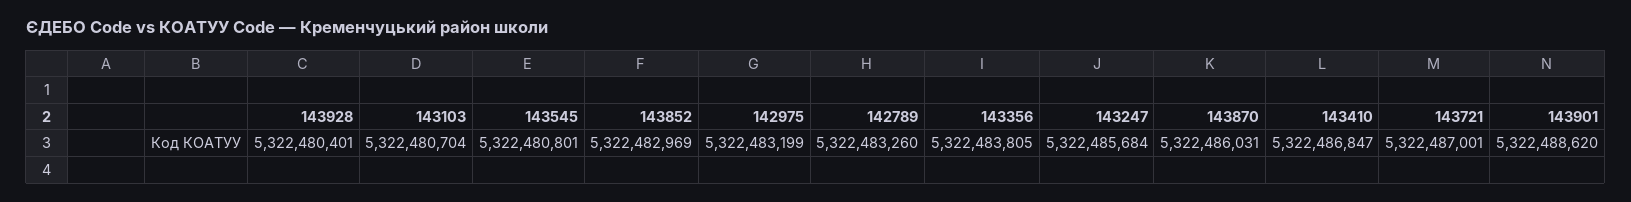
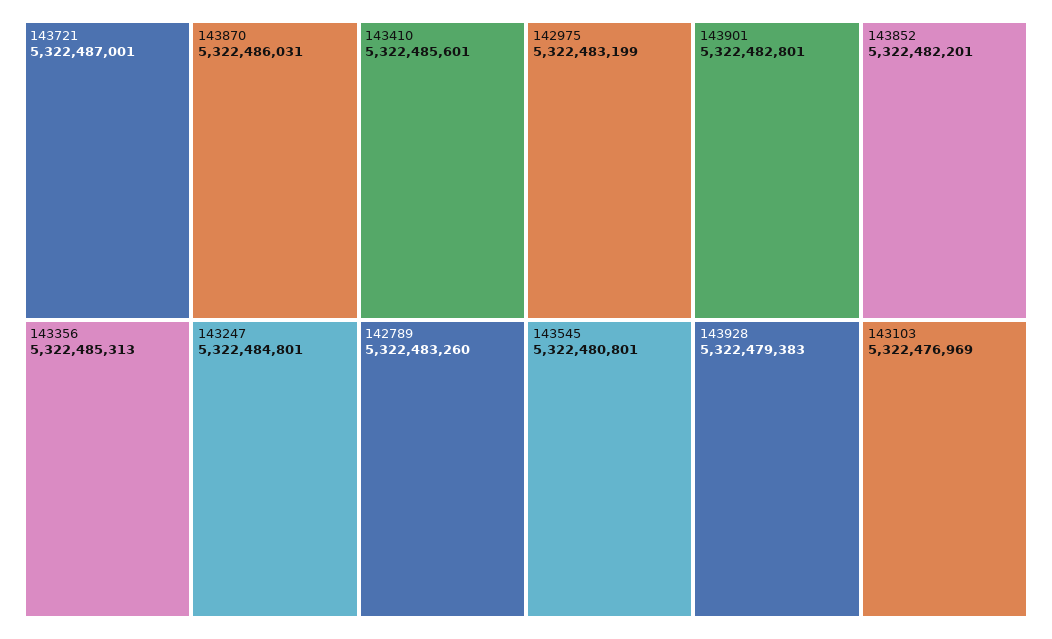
143928: 5322480401 -> 5322479383
143103: 5322480704 -> 5322476969
143852: 5322482969 -> 5322482201
143356: 5322483805 -> 5322485313
143247: 5322485684 -> 5322484801
143410: 5322486847 -> 5322485601
143901: 5322488620 -> 5322482801

